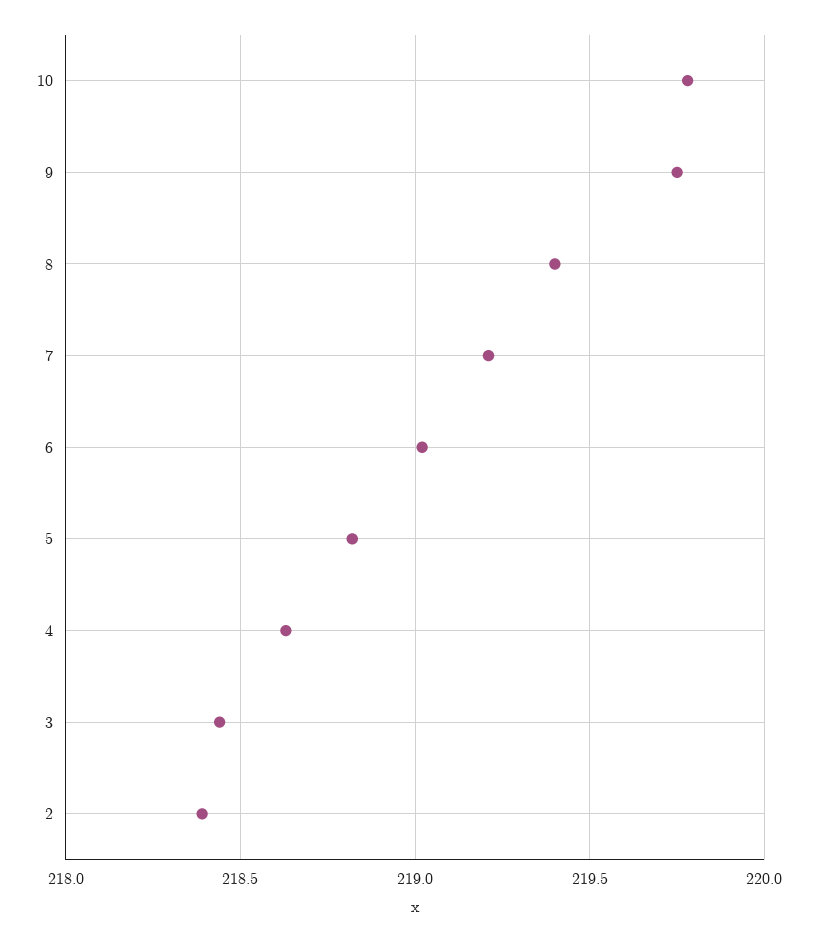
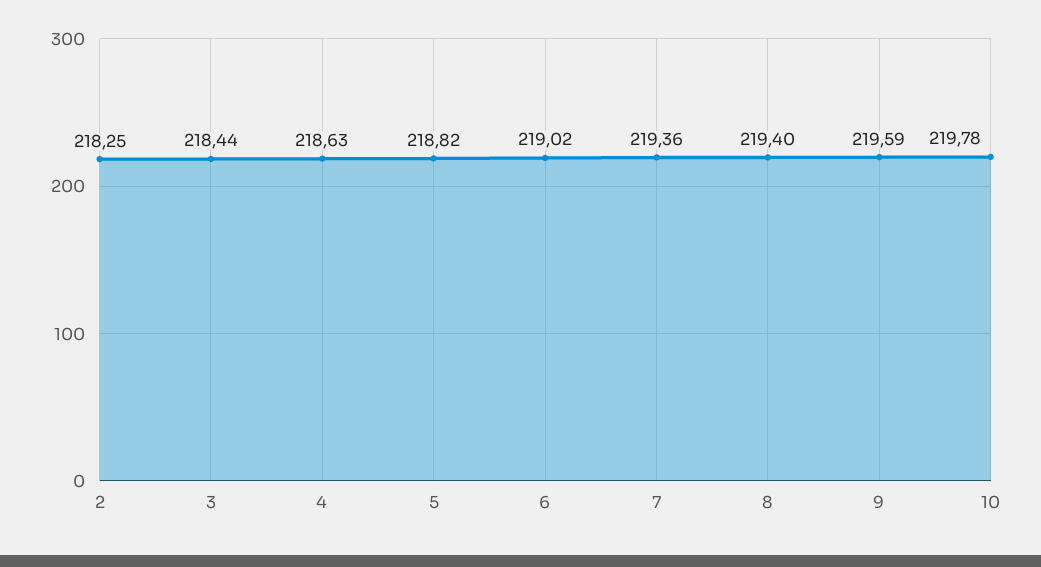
9: 219.75 -> 219.59
7: 219.2 -> 219.36
2: 218.4 -> 218.25

